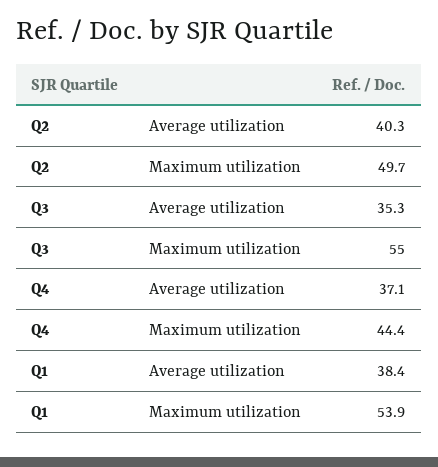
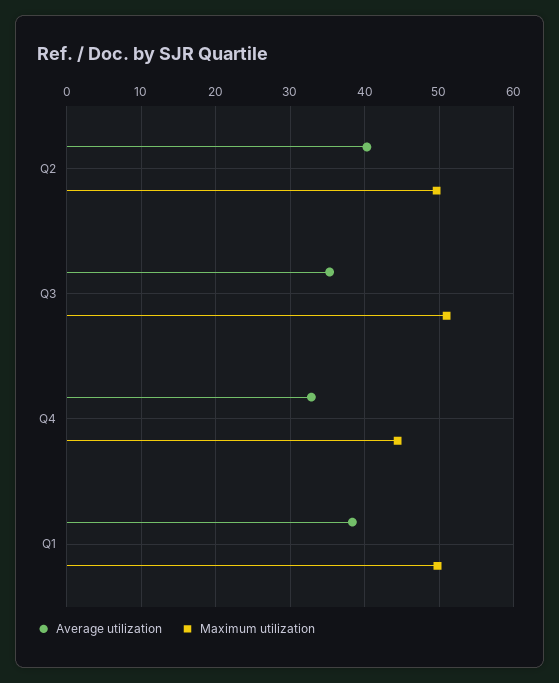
Maximum utilization, Q3: 55 -> 51
Average utilization, Q4: 37.1 -> 33
Maximum utilization, Q1: 53.9 -> 50

